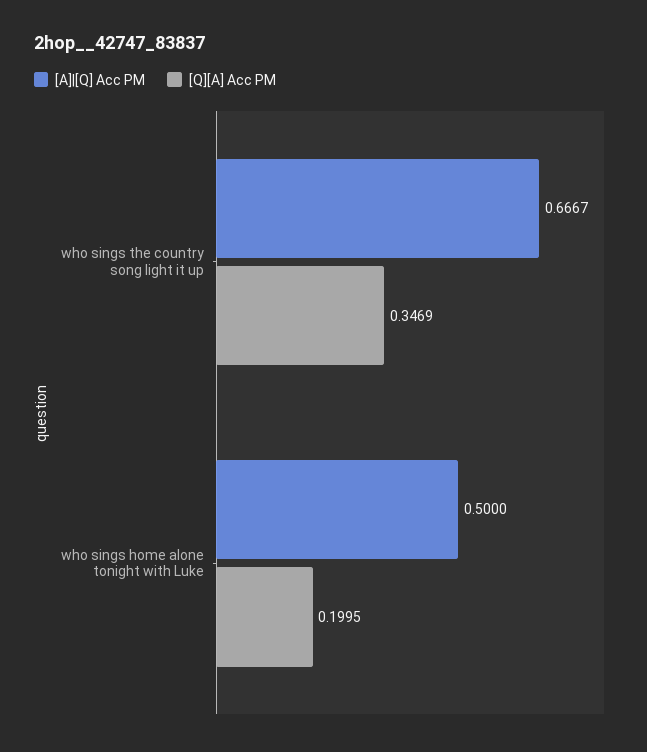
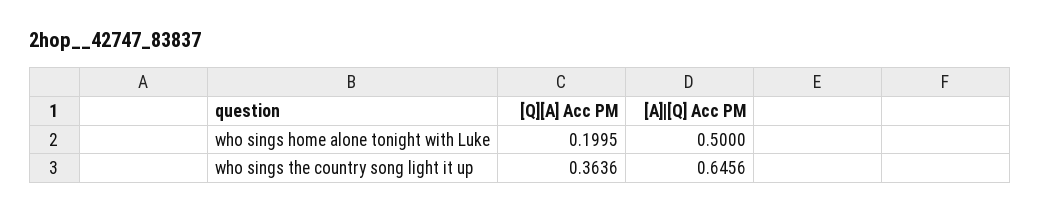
[A]|[Q] Acc PM, who sings the country song light it up: 0.6667 -> 0.6456
[Q][A] Acc PM, who sings the country song light it up: 0.3469 -> 0.3636

